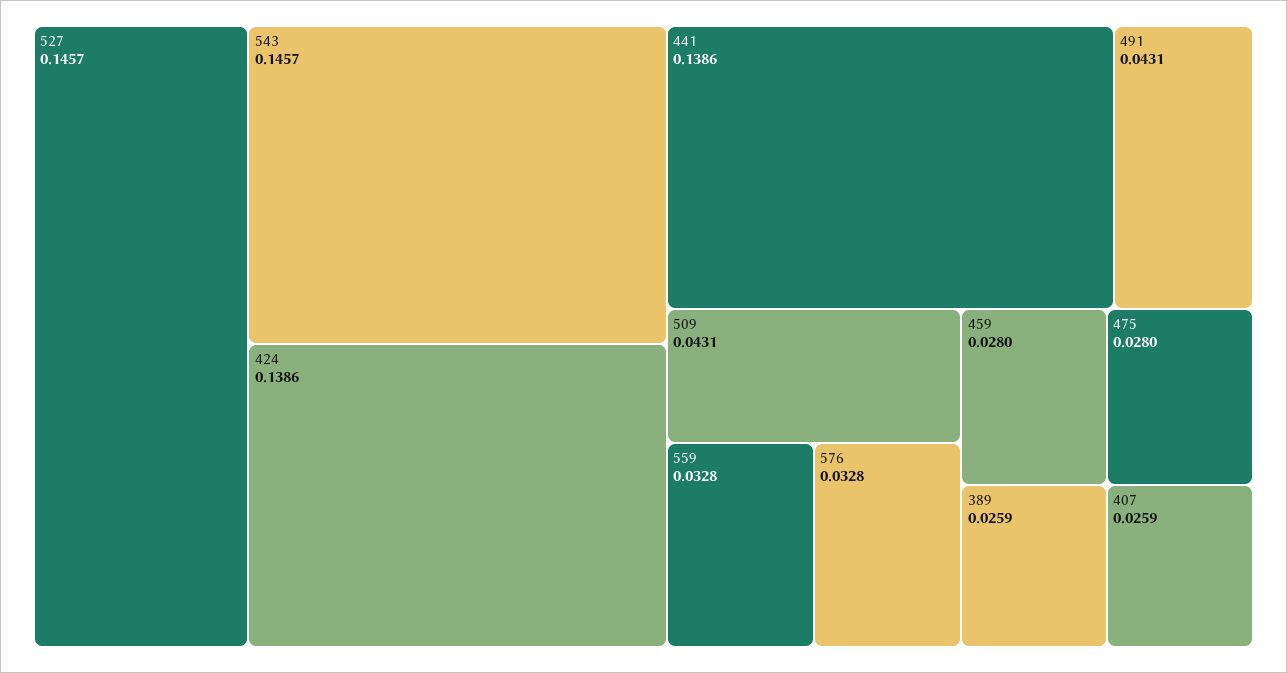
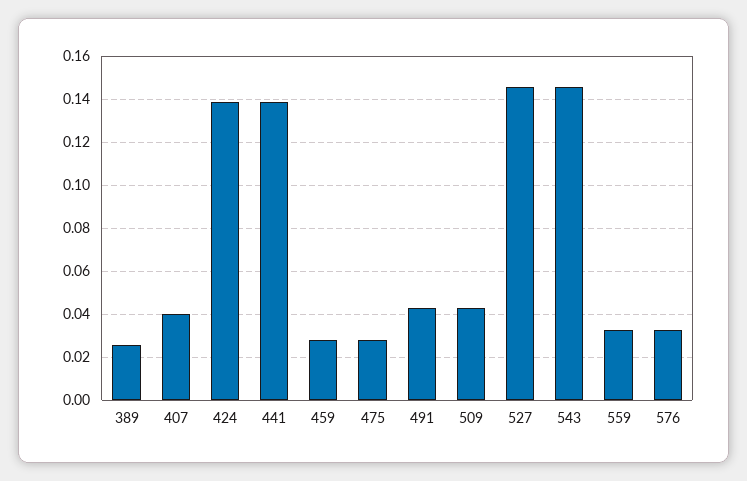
407: 0.0259 -> 0.04

